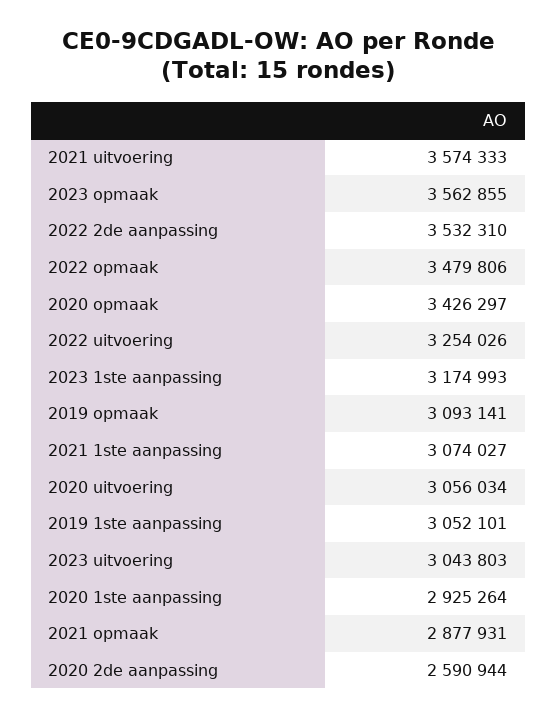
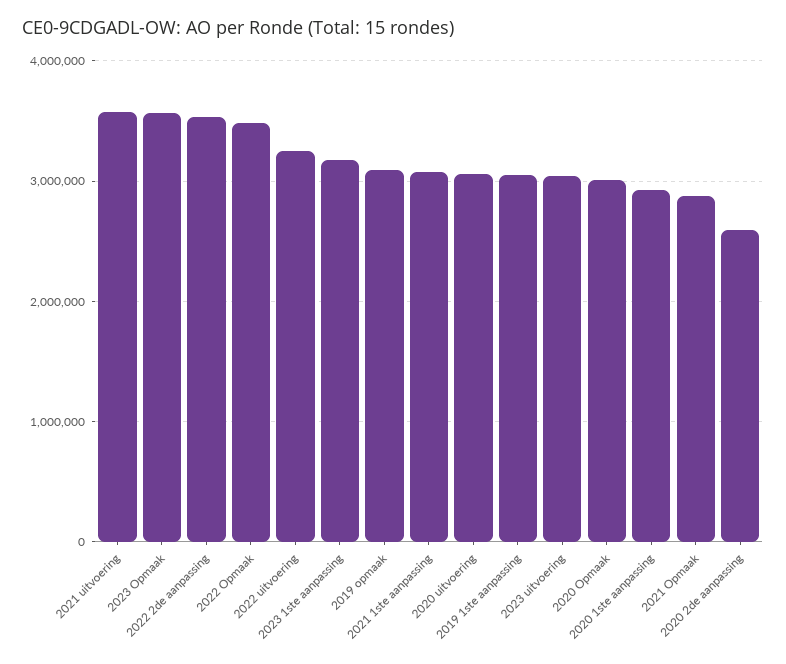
2020 opmaak: 3426297 -> 3000000

